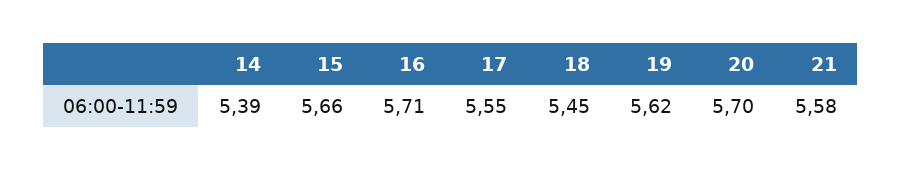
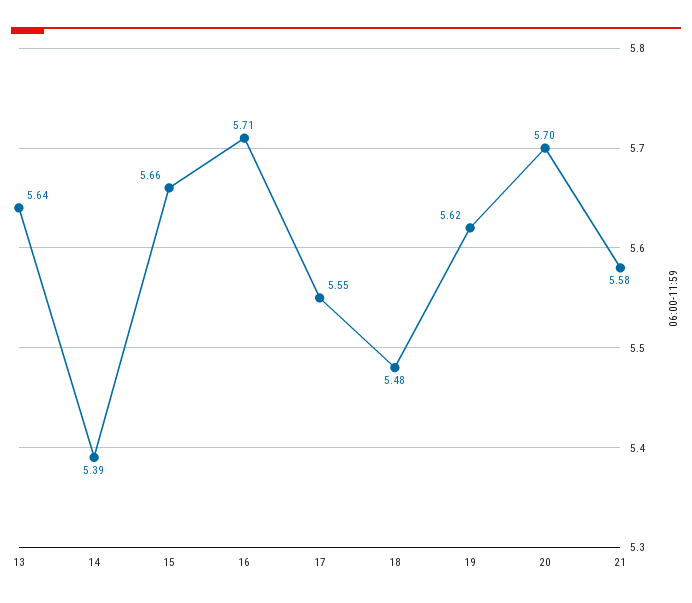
18: 5.45 -> 5.48
13: none -> 5.64

